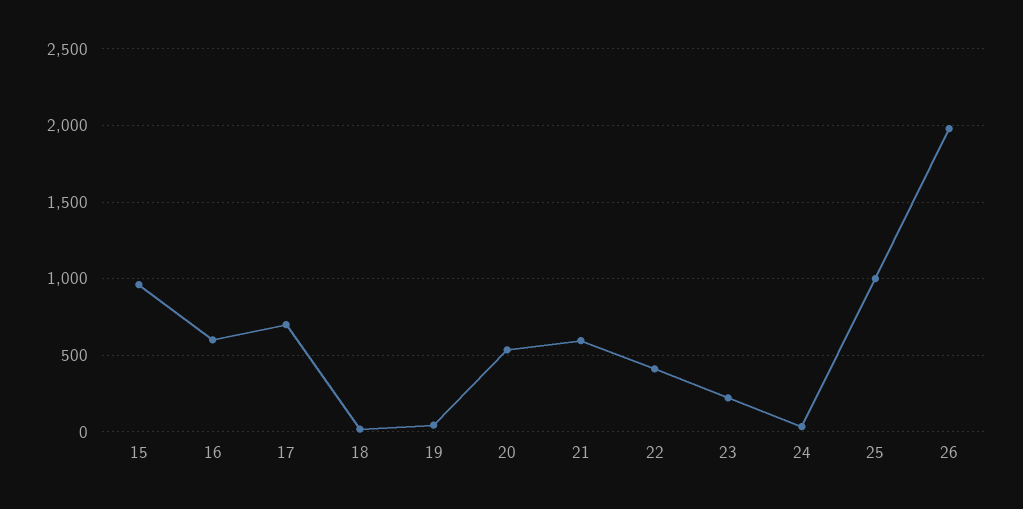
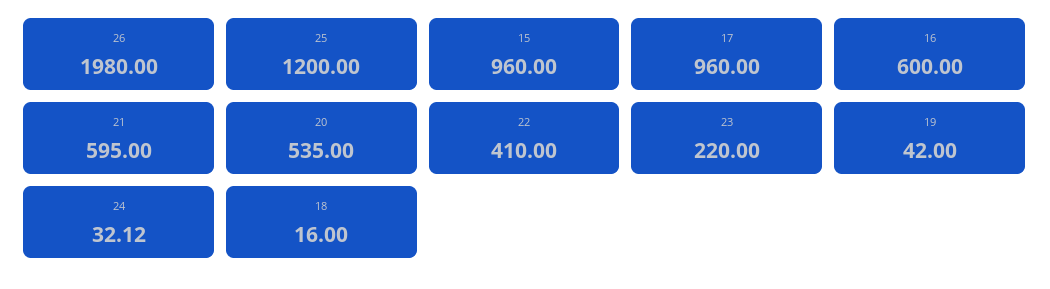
17: 700 -> 960
25: 1000 -> 1200

